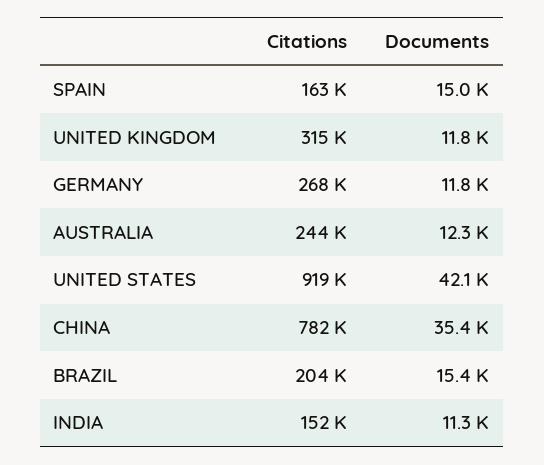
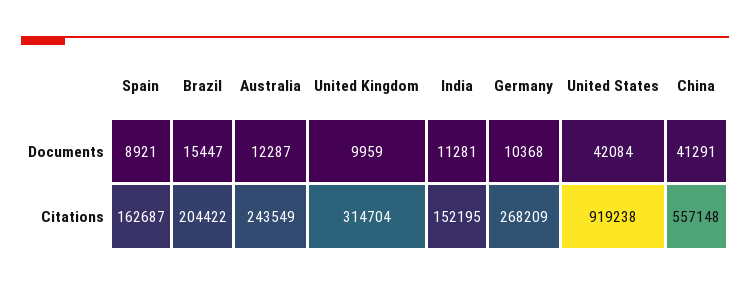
Documents, SPAIN: 15000 -> 8921
Documents, UNITED KINGDOM: 11800 -> 9959
Documents, GERMANY: 11800 -> 10368
Citations, CHINA: 782000 -> 557148
Documents, CHINA: 35400 -> 41291

